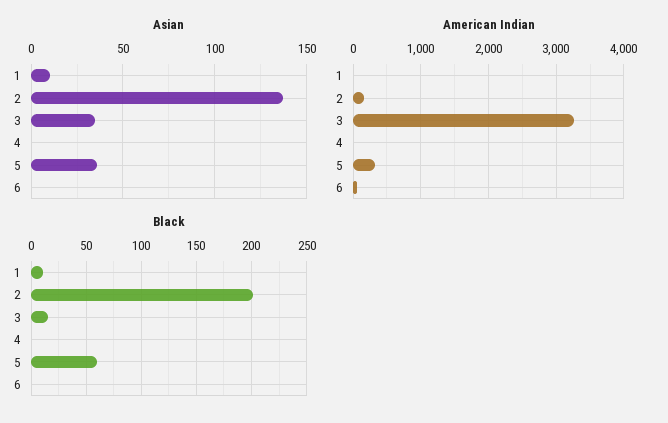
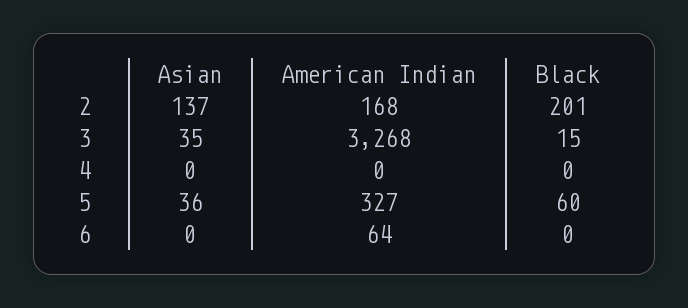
Asian, 1: 10 -> none
American Indian, 1: 0 -> none
Black, 1: 10 -> none

